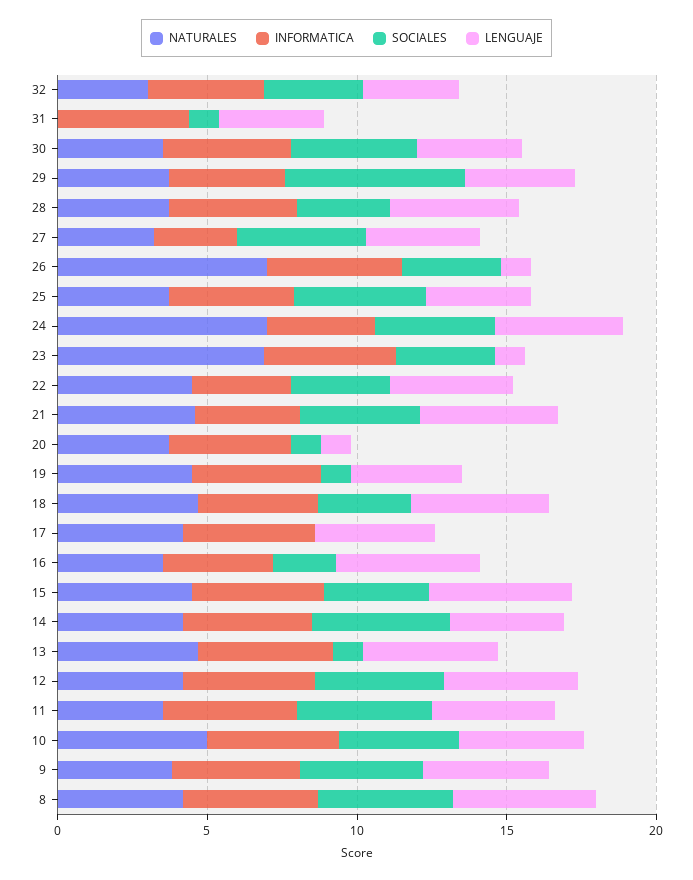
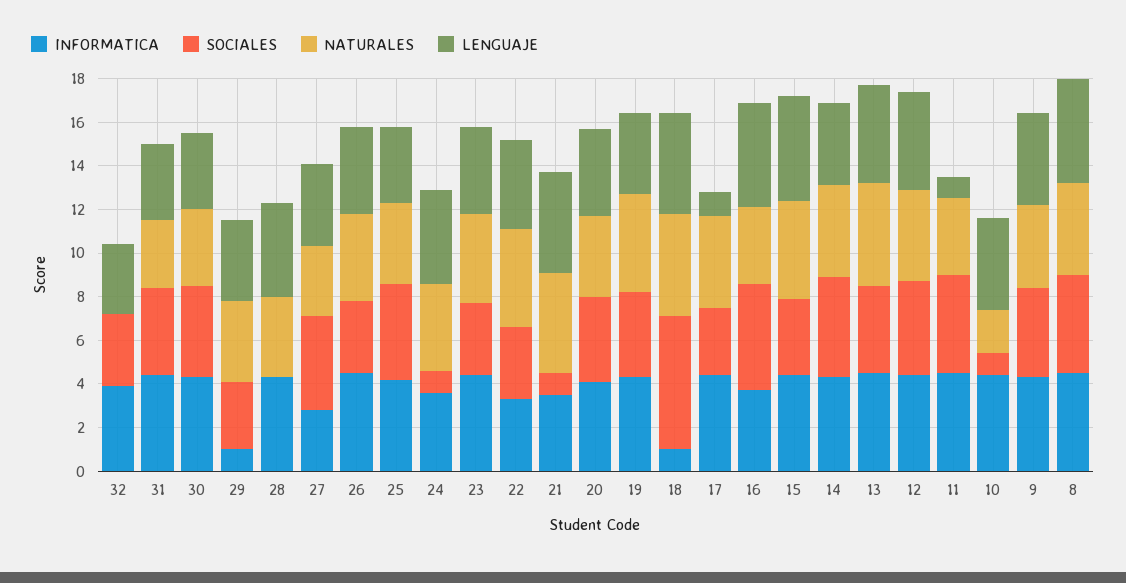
NATURALES, 32: 3 -> 0
NATURALES, 31: 0 -> 3
SOCIALES, 31: 1 -> 4
INFORMATICA, 29: 4 -> 1
SOCIALES, 29: 6 -> 3
SOCIALES, 28: 3 -> 0
NATURALES, 26: 7 -> 4
LENGUAJE, 26: 1 -> 4
NATURALES, 24: 7 -> 4
SOCIALES, 24: 4 -> 1
NATURALES, 23: 7 -> 4
LENGUAJE, 23: 1 -> 4
SOCIALES, 21: 4 -> 1
SOCIALES, 20: 1 -> 4
LENGUAJE, 20: 1 -> 4
SOCIALES, 19: 1 -> 4
INFORMATICA, 18: 4 -> 1
SOCIALES, 18: 3 -> 6
SOCIALES, 17: 0 -> 3
LENGUAJE, 17: 4 -> 1
SOCIALES, 16: 2 -> 5
SOCIALES, 13: 1 -> 4
LENGUAJE, 11: 4 -> 1
NATURALES, 10: 5 -> 2
SOCIALES, 10: 4 -> 1

